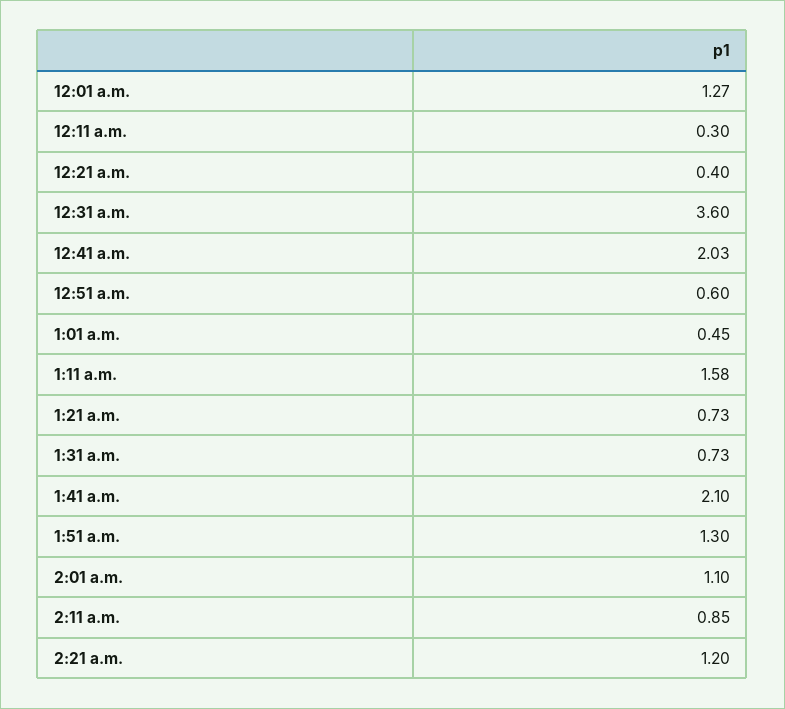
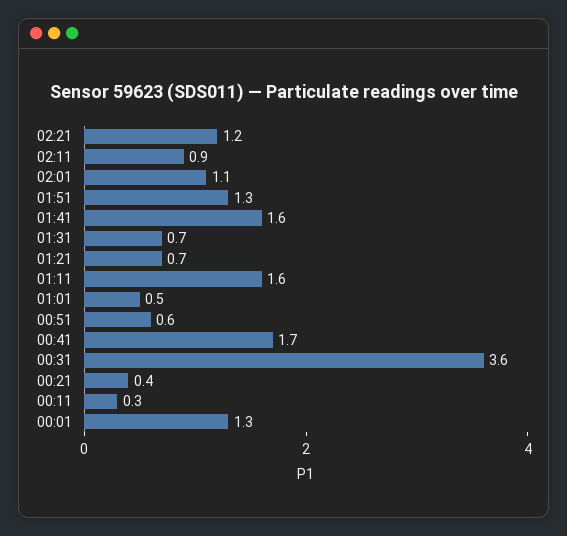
12:41 a.m.: 2.03 -> 1.7
1:41 a.m.: 2.1 -> 1.6

